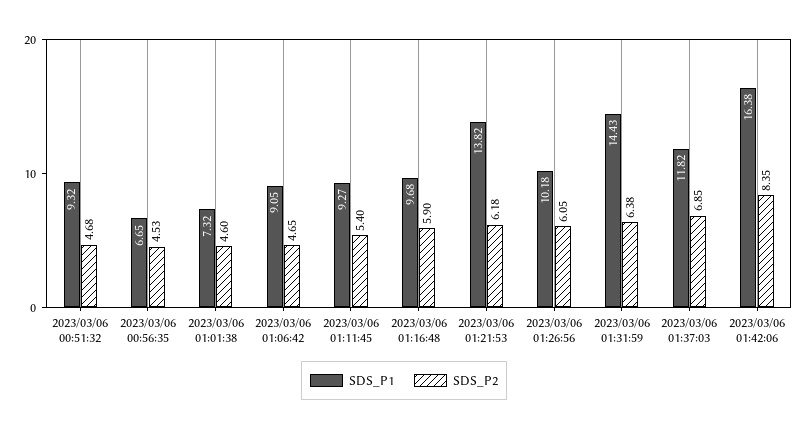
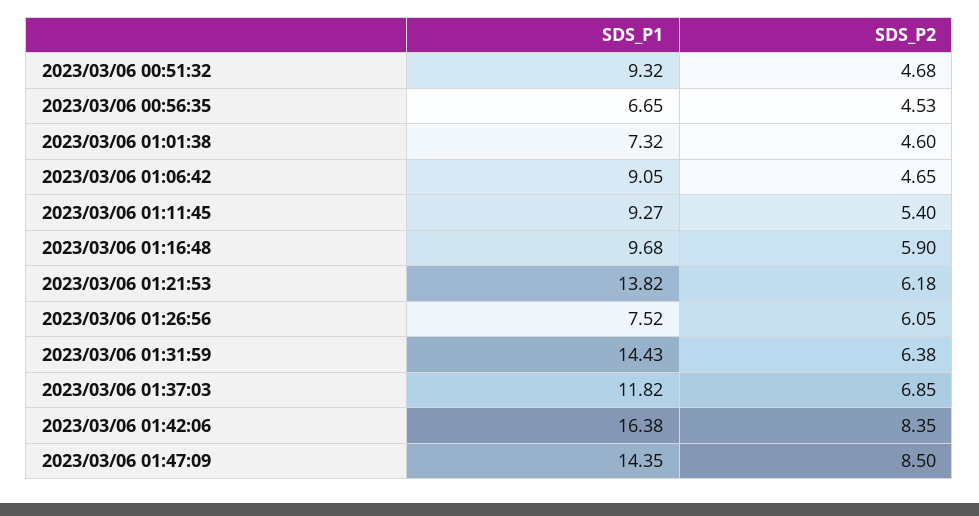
SDS_P1, 2023/03/06 01:26:56: 10.18 -> 7.52
SDS_P1, 2023/03/06 01:47:09: none -> 14.35
SDS_P2, 2023/03/06 01:47:09: none -> 8.5

